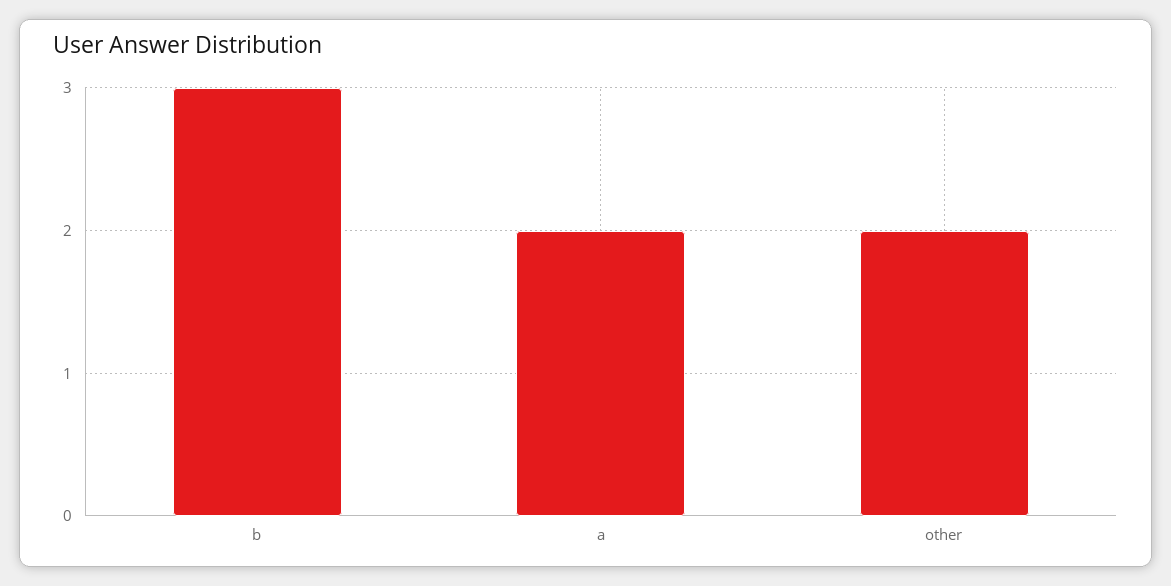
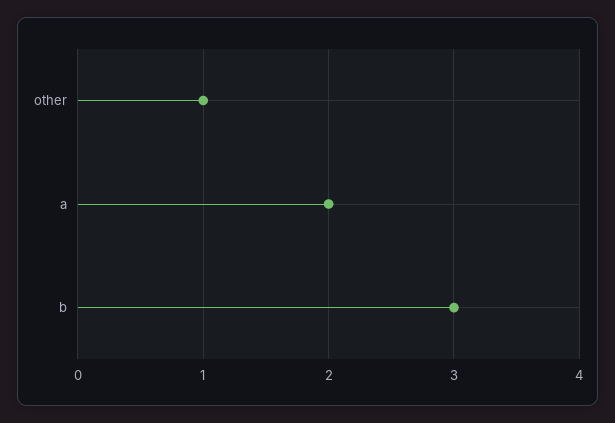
other: 2 -> 1

